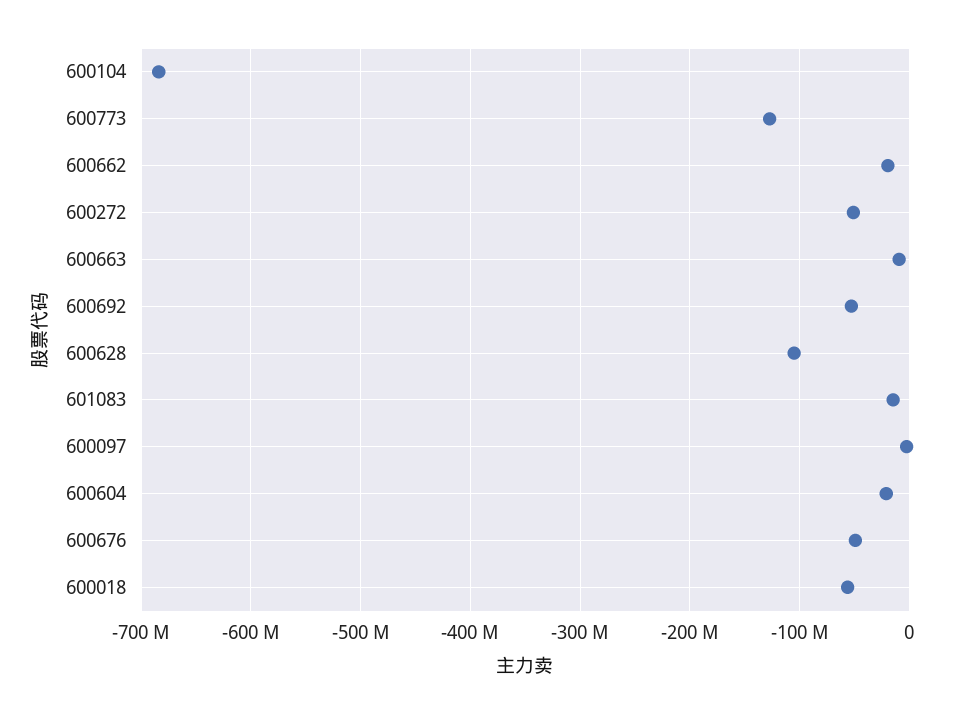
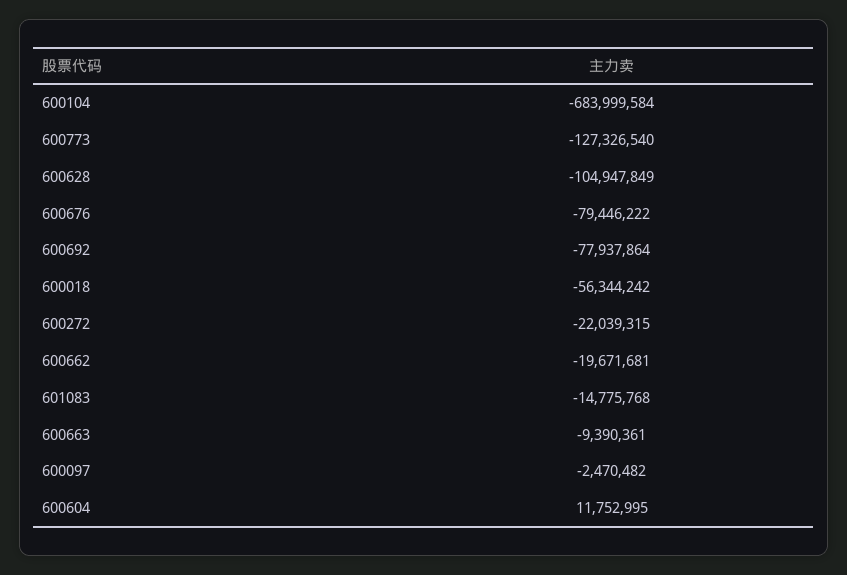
600272: -50000000 -> -22039315
600692: -50000000 -> -77937864
600604: -20000000 -> 11752995
600676: -50000000 -> -79446222

